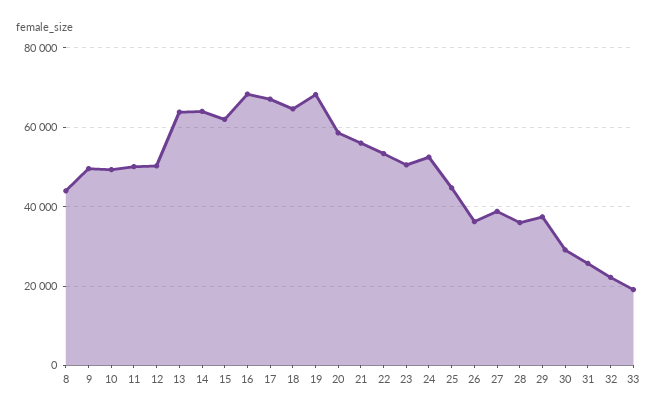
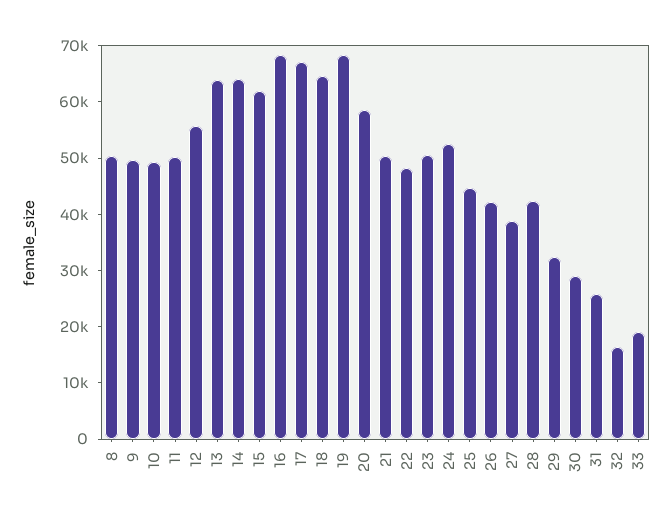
8: 44000 -> 50000
12: 50000 -> 56000
21: 56000 -> 50000
22: 54000 -> 48000
26: 36000 -> 42000
28: 36000 -> 42000
29: 38000 -> 32000
32: 22000 -> 16000

